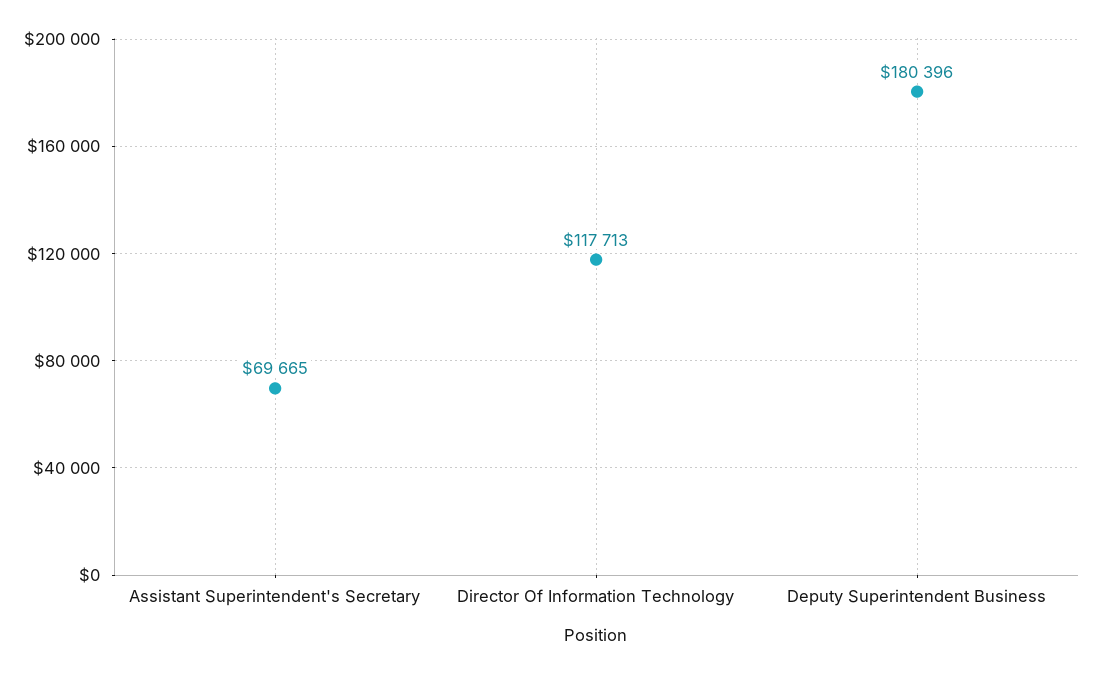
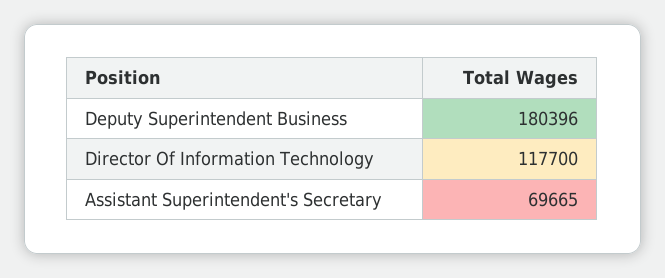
Director Of Information Technology: 117713 -> 117700

